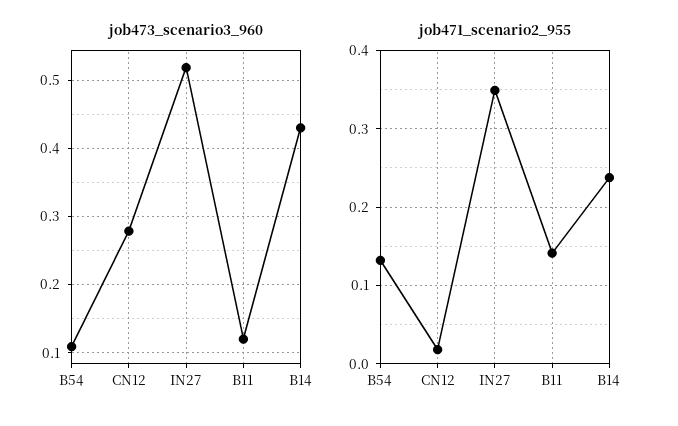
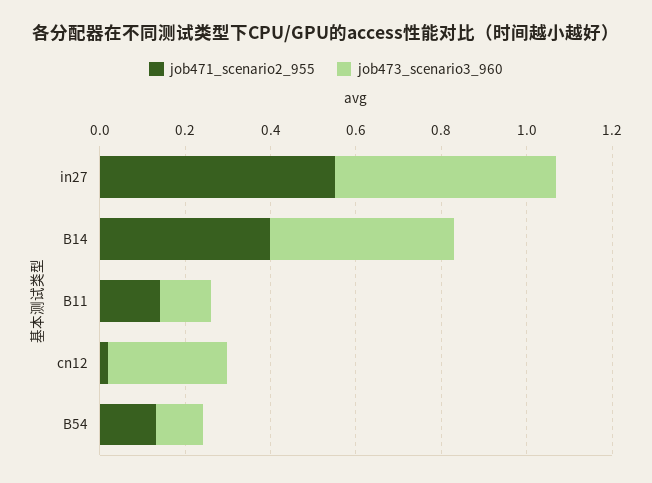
job471_scenario2_955, IN27: 0.35 -> 0.55
job471_scenario2_955, B14: 0.24 -> 0.4

